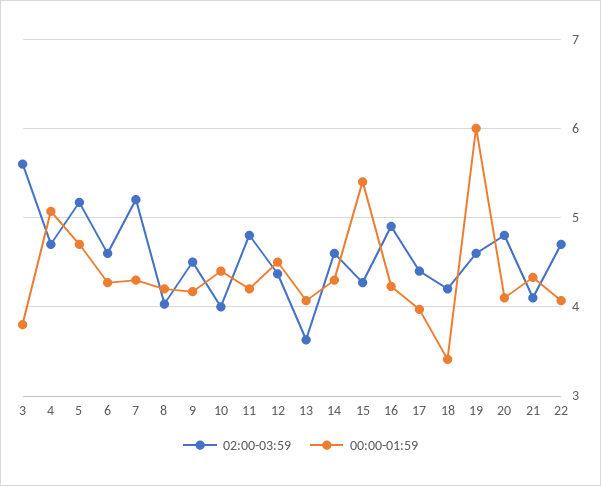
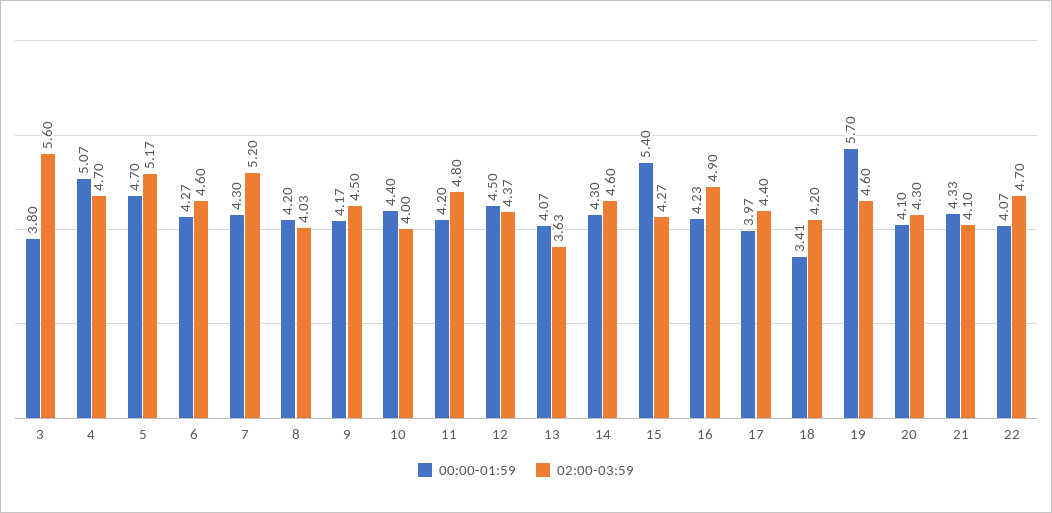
00:00-01:59, 19: 6 -> 5.7
02:00-03:59, 20: 4.8 -> 4.3

